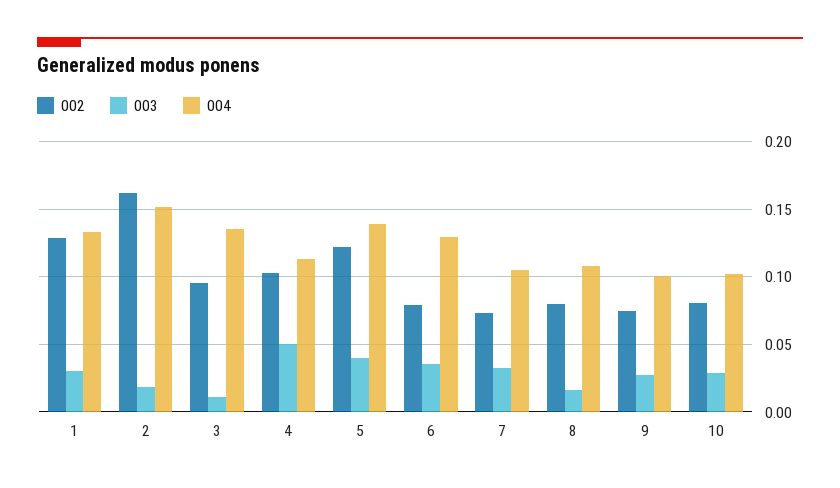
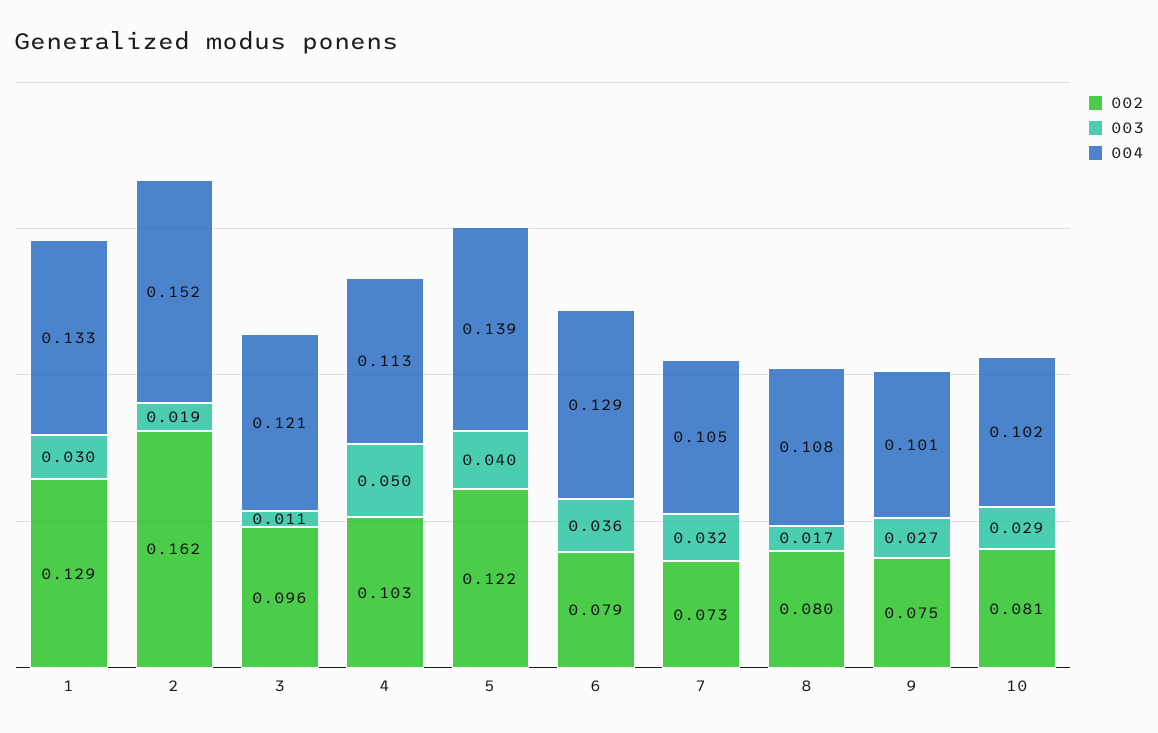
004, 3: 0.135 -> 0.121

